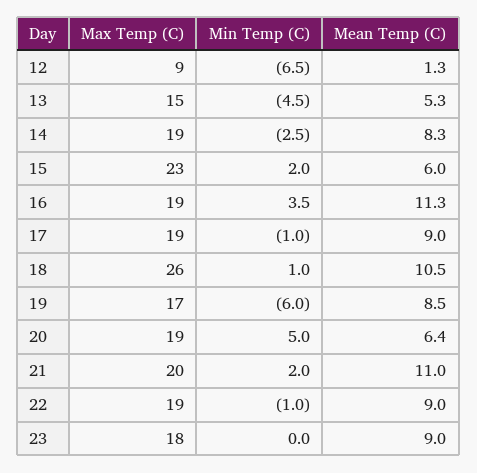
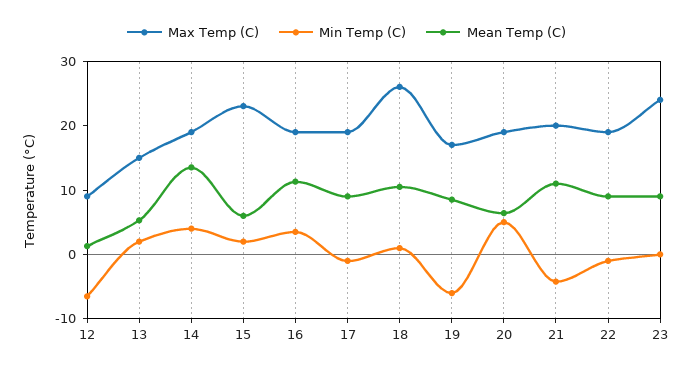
Min Temp (C), 13: -4.5 -> 2
Min Temp (C), 14: -2.5 -> 4
Mean Temp (C), 14: 8.3 -> 14
Min Temp (C), 21: 2 -> -4
Max Temp (C), 23: 18 -> 24

